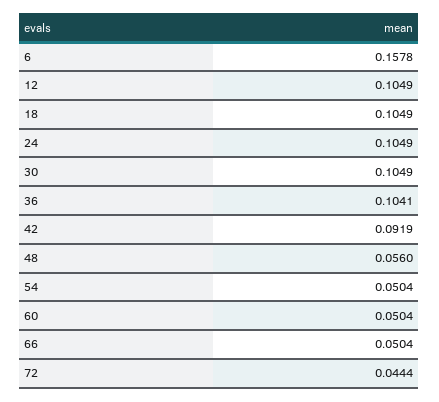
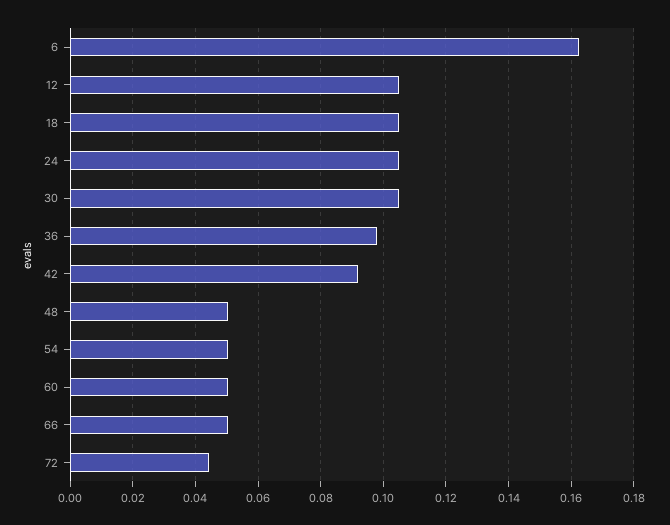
6: 0.1578 -> 0.162
36: 0.1041 -> 0.098
48: 0.056 -> 0.05

